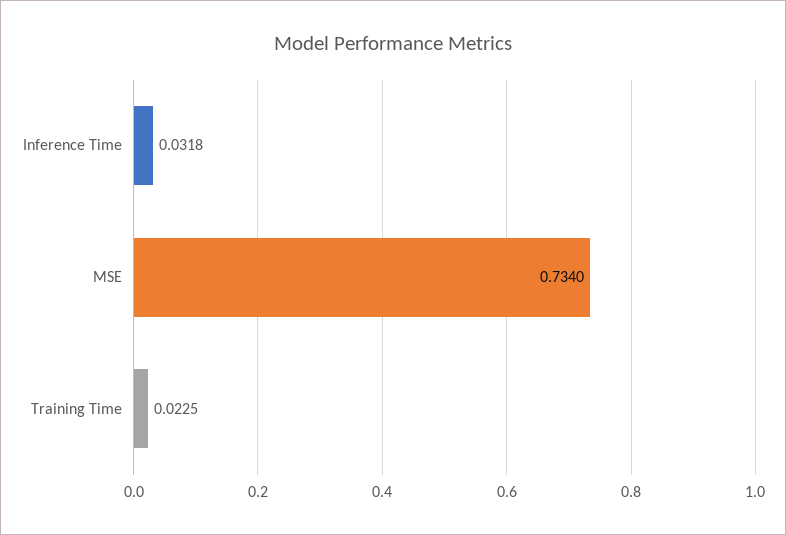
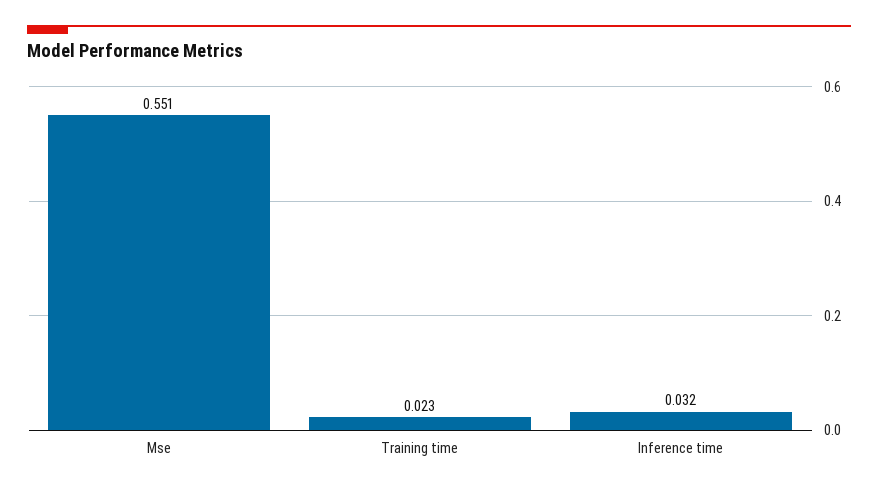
MSE: 0.734 -> 0.551

